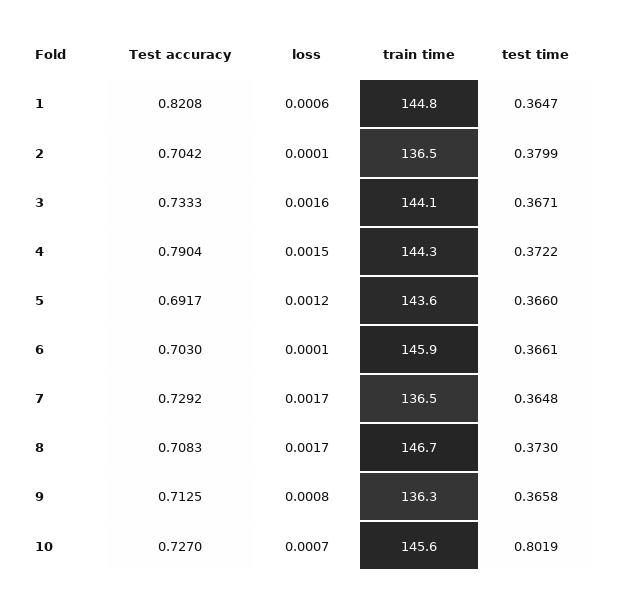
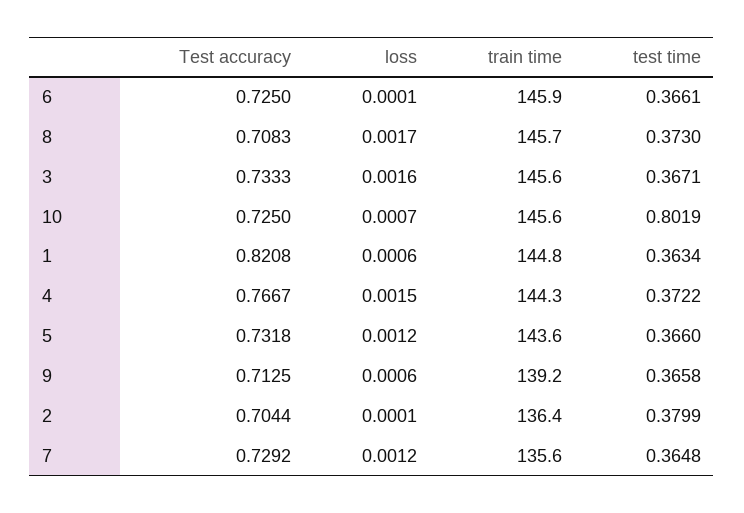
test time, 1: 0.3647 -> 0.3634
Test accuracy, 2: 0.7042 -> 0.7044
train time, 2: 136.5 -> 136.4
train time, 3: 144.1 -> 145.6
Test accuracy, 4: 0.7904 -> 0.7667
Test accuracy, 5: 0.6917 -> 0.7318
Test accuracy, 6: 0.703 -> 0.725
loss, 7: 0.0017 -> 0.0012
train time, 7: 136.5 -> 135.6
train time, 8: 146.7 -> 145.7
loss, 9: 0.0008 -> 0.0006
train time, 9: 136.3 -> 139.2
Test accuracy, 10: 0.727 -> 0.725

